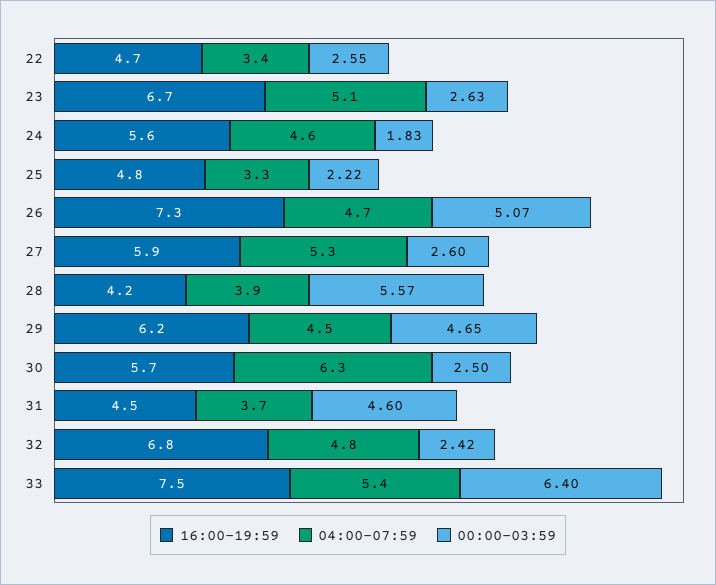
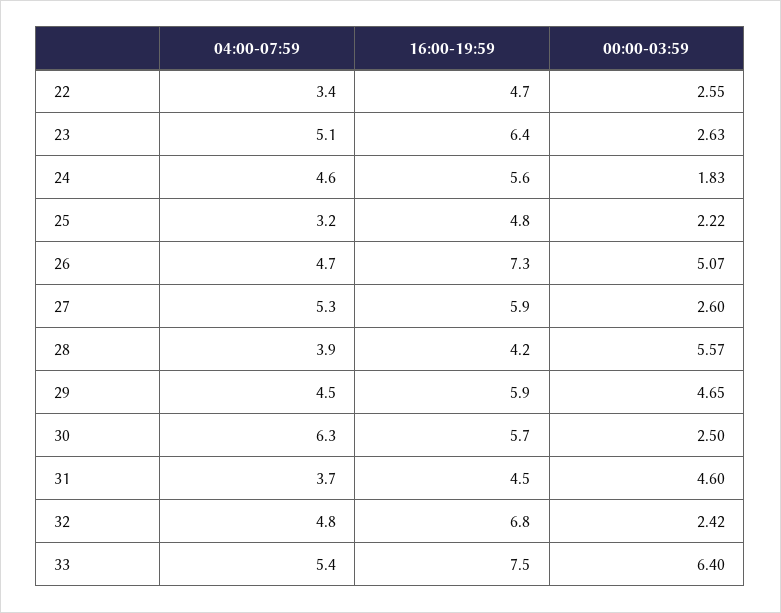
16:00-19:59, 23: 6.7 -> 6.4
04:00-07:59, 25: 3.3 -> 3.2
16:00-19:59, 29: 6.2 -> 5.9

